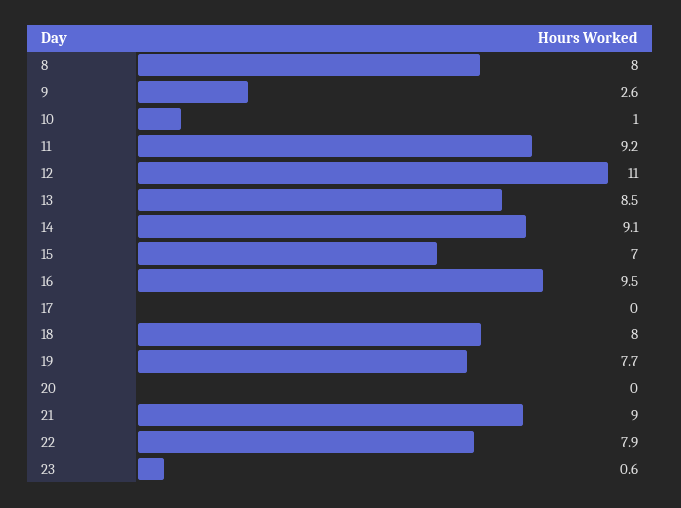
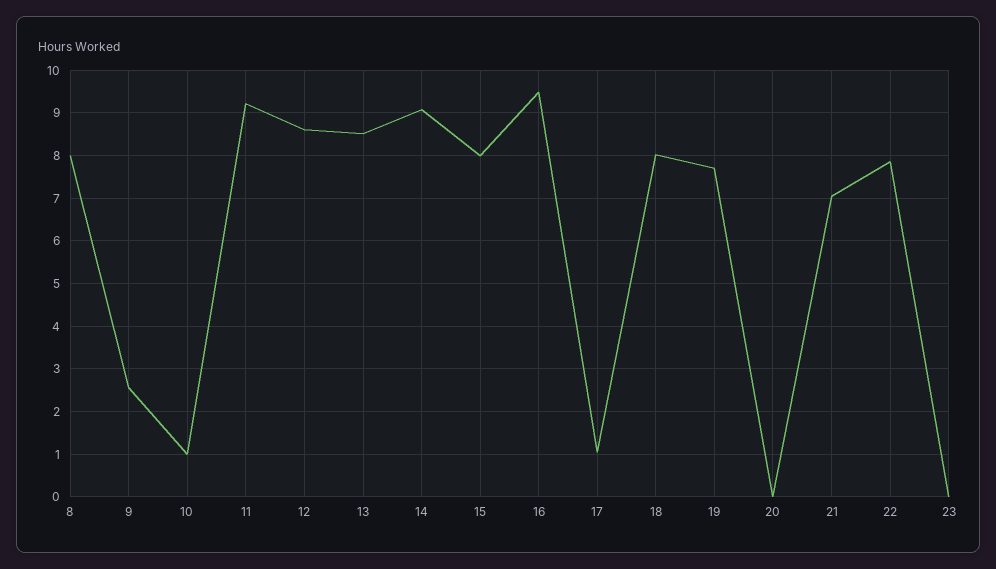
12: 11 -> 8.6
15: 7 -> 8
17: 0 -> 1
21: 9 -> 7
23: 0.6 -> 0

